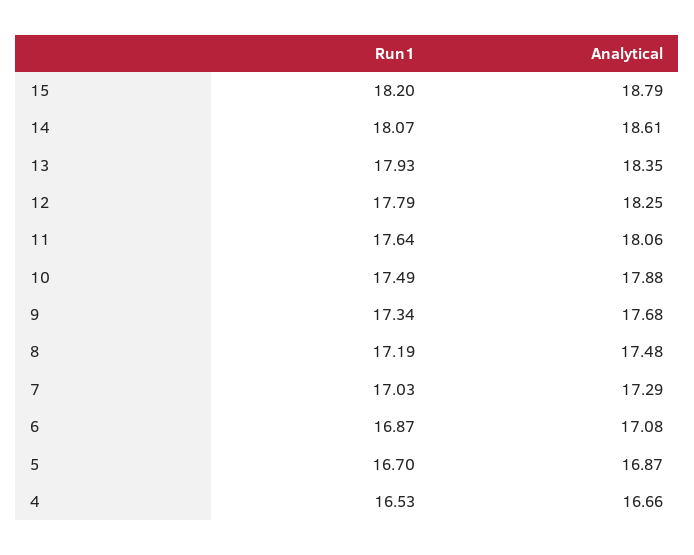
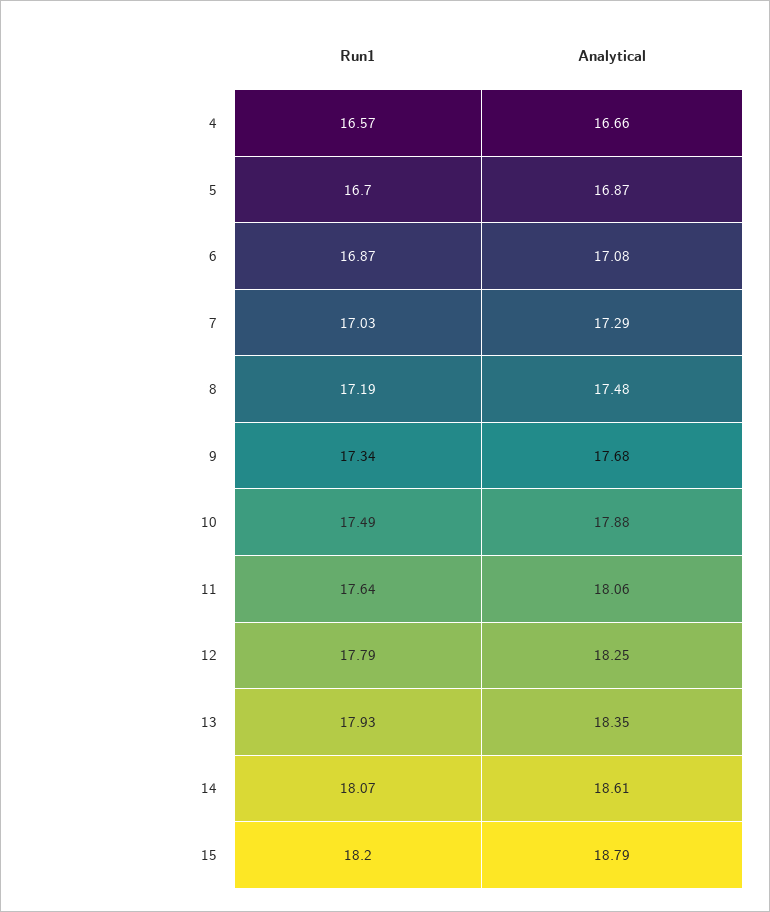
Run1, 4: 16.53 -> 16.57

